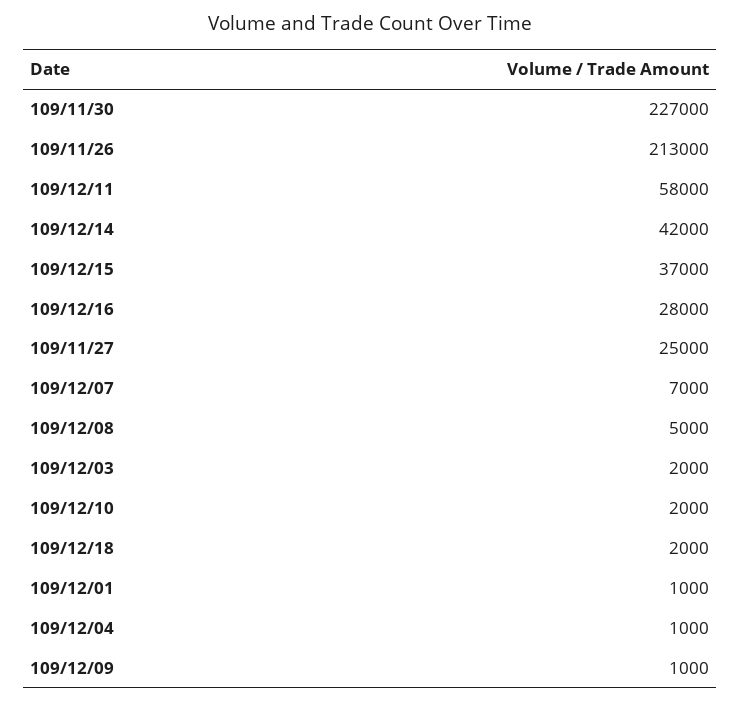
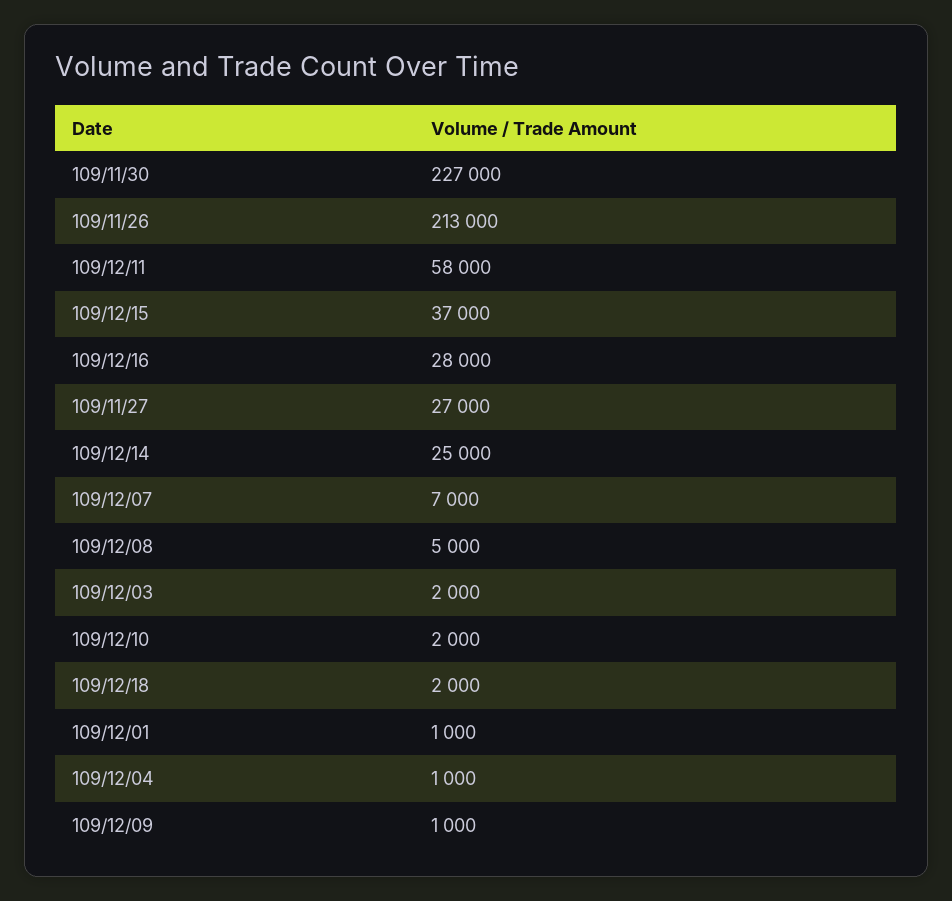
109/12/14: 42000 -> 25000
109/11/27: 25000 -> 27000

